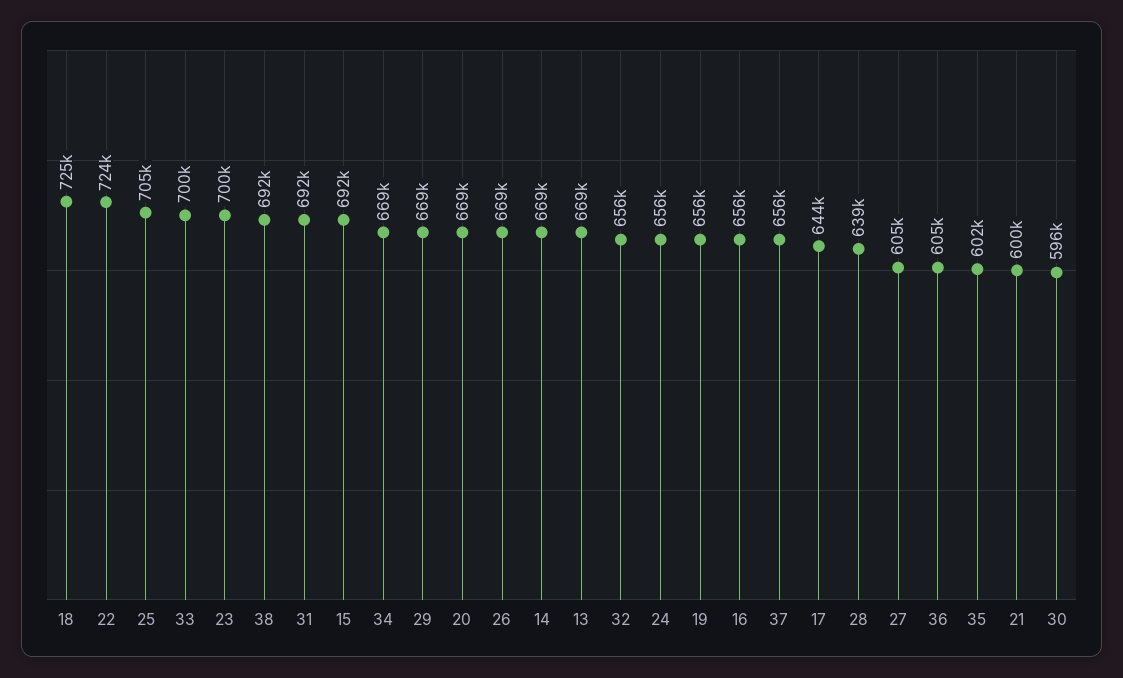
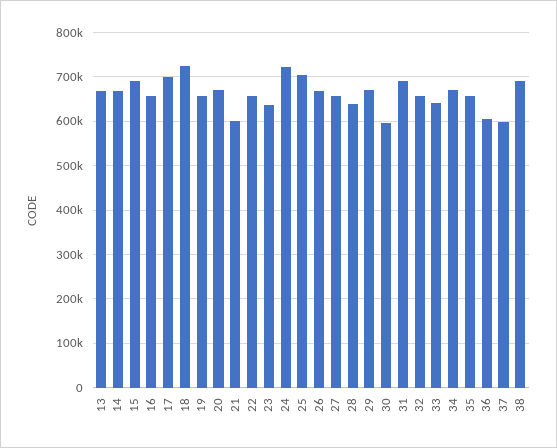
22: 724000 -> 660000
33: 700000 -> 640000
23: 700000 -> 640000
24: 656000 -> 720000
37: 656000 -> 600000
17: 644000 -> 700000
27: 605000 -> 660000
35: 602000 -> 660000

